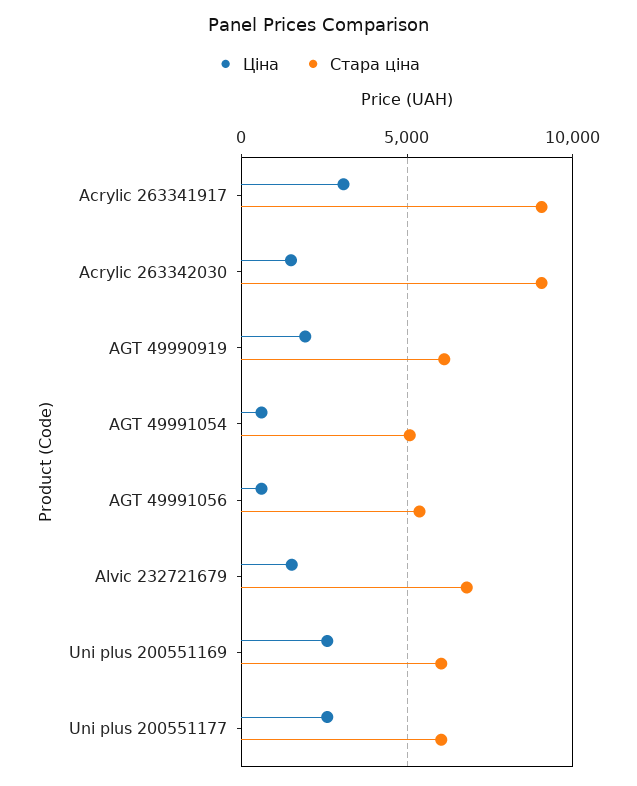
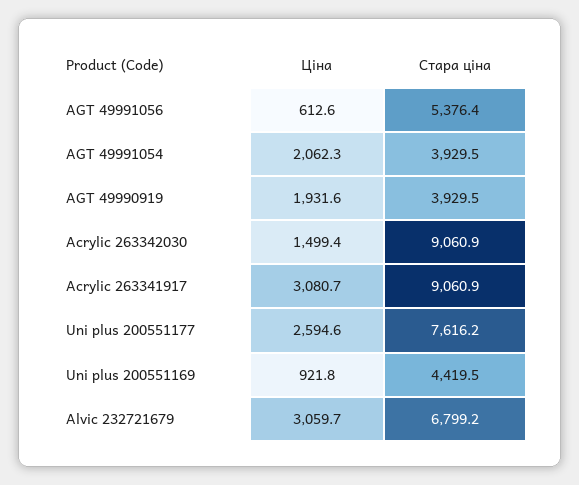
Стара ціна, AGT 49990919: 6000 -> 3929.5
Ціна, AGT 49991054: 500 -> 2062.3
Стара ціна, AGT 49991054: 5000 -> 3929.5
Ціна, Alvic 232721679: 1500 -> 3059.7
Ціна, Uni plus 200551169: 2500 -> 921.8
Стара ціна, Uni plus 200551169: 6000 -> 4419.5
Стара ціна, Uni plus 200551177: 6000 -> 7616.2

